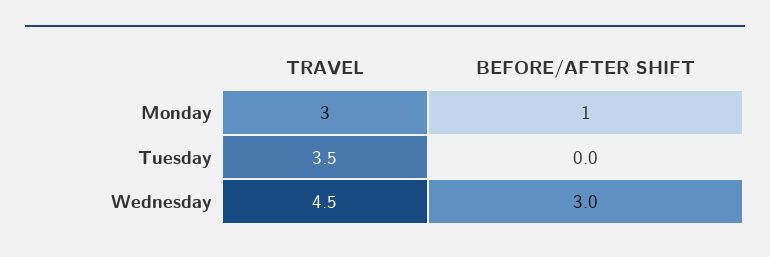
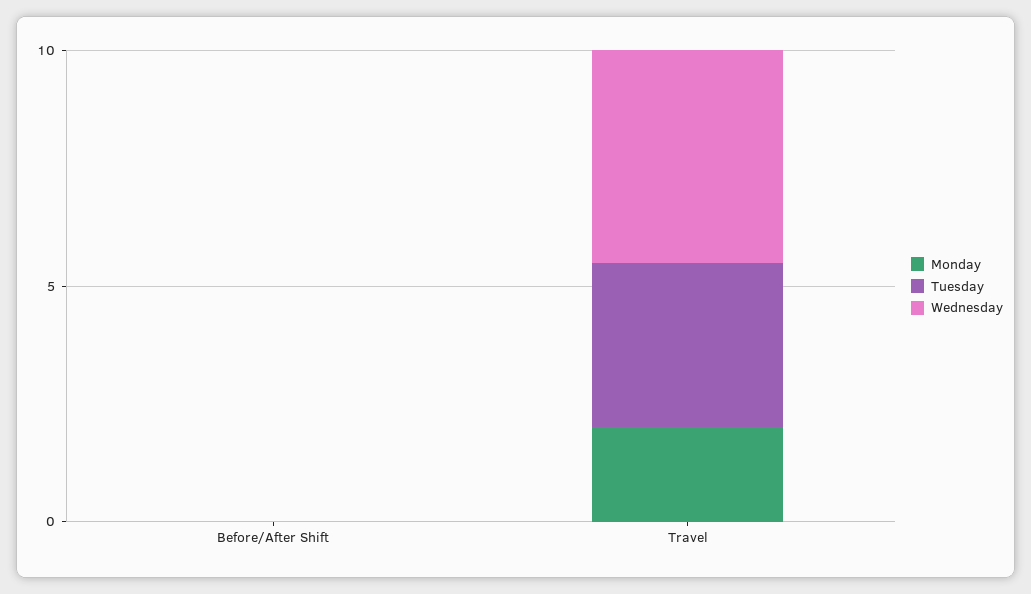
Monday, TRAVEL: 3 -> 2
Monday, BEFORE/AFTER SHIFT: 1 -> 0
Wednesday, BEFORE/AFTER SHIFT: 3 -> 0

